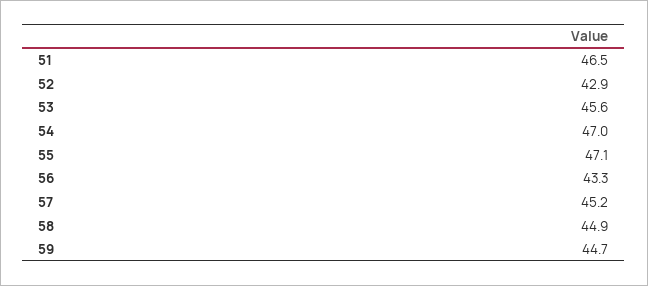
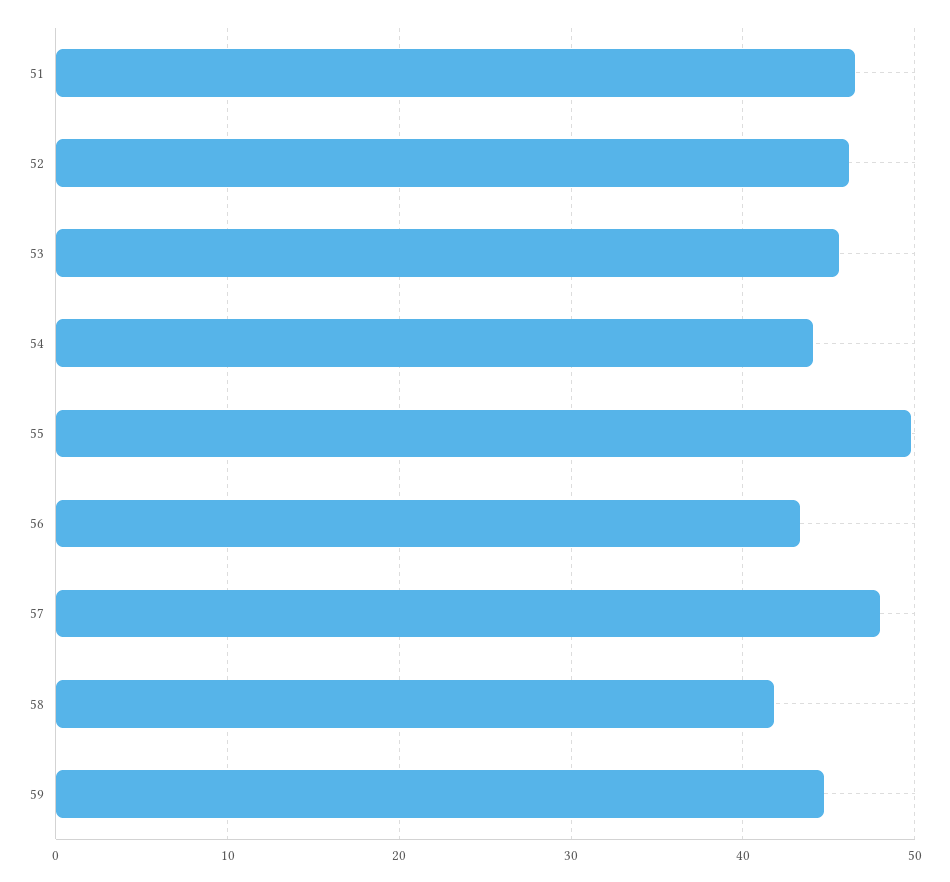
52: 42.9 -> 46
54: 47 -> 44
55: 47.1 -> 50
57: 45.2 -> 48
58: 44.9 -> 42

